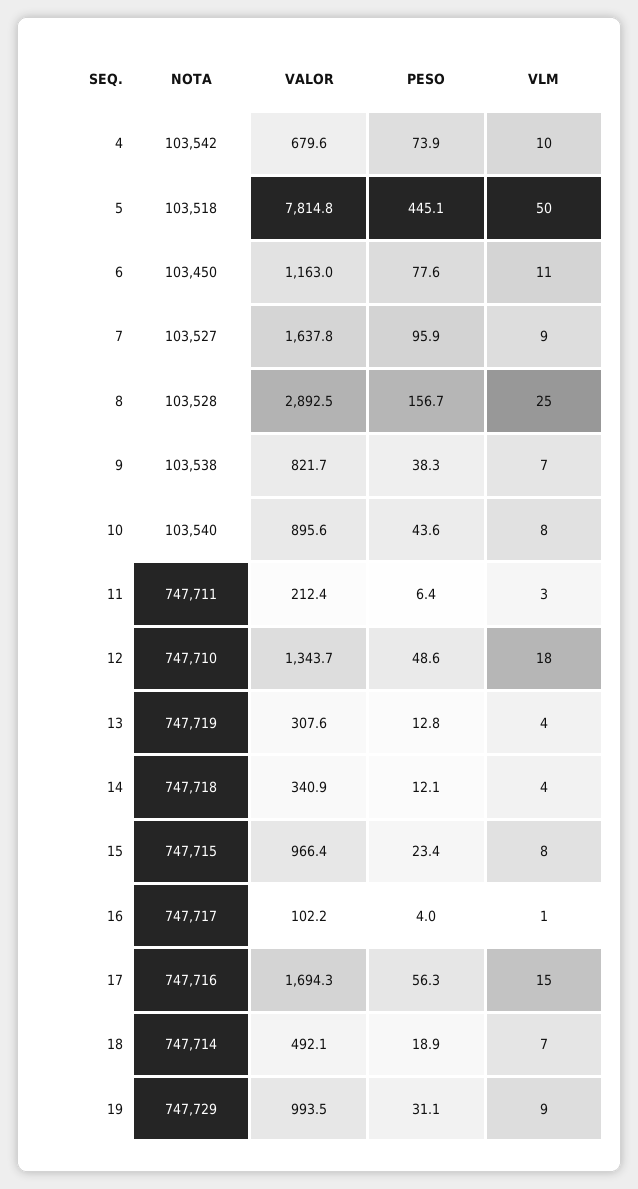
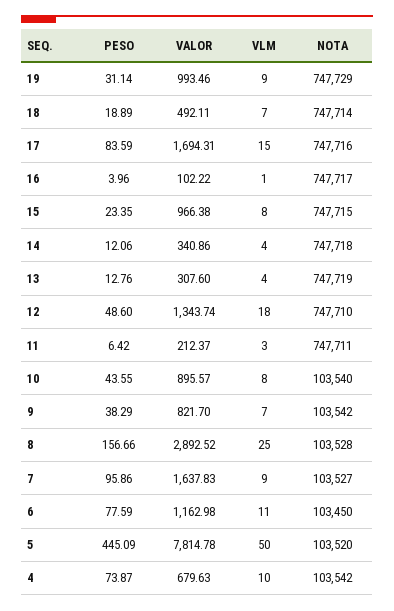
NOTA, 5: 103518 -> 103520
NOTA, 9: 103538 -> 103542
PESO, 17: 56.3 -> 83.59

